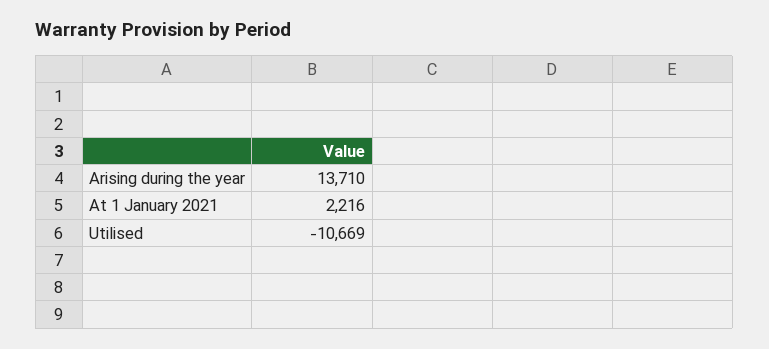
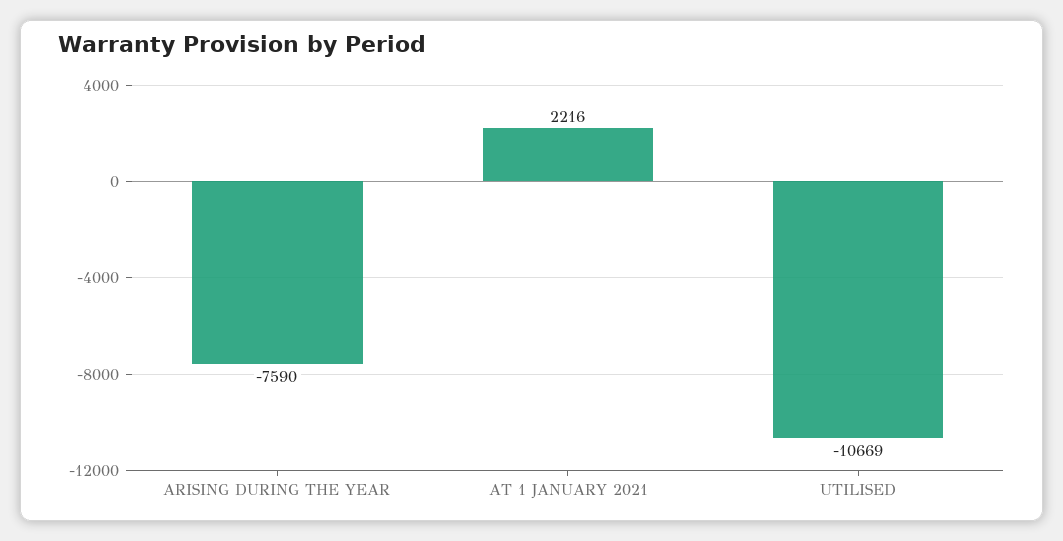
Arising during the year: 13710 -> -7590

